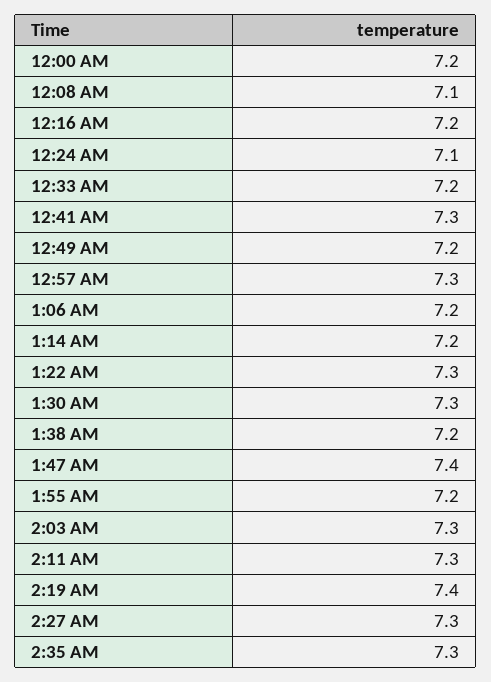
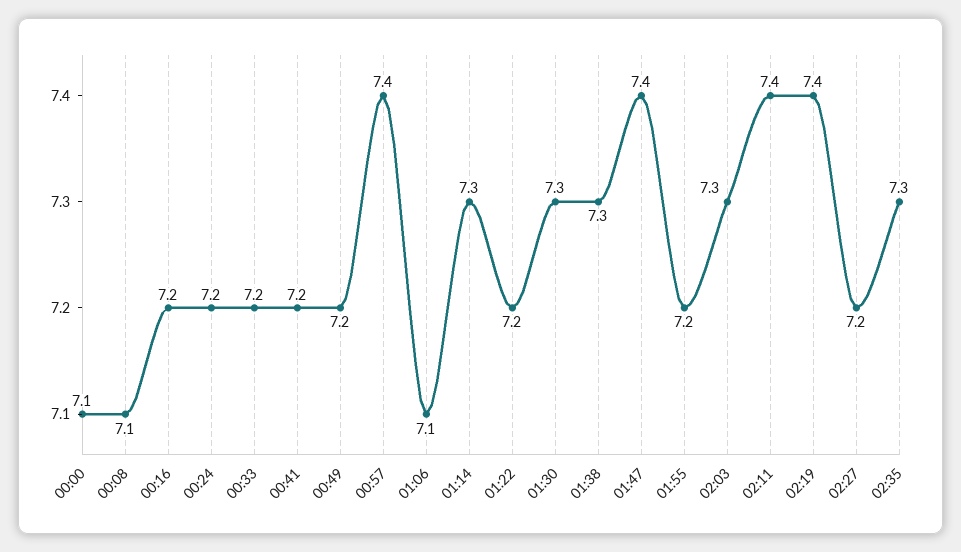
12:00 AM: 7.2 -> 7.1
12:24 AM: 7.1 -> 7.2
12:41 AM: 7.3 -> 7.2
12:57 AM: 7.3 -> 7.4
1:06 AM: 7.2 -> 7.1
1:14 AM: 7.2 -> 7.3
1:22 AM: 7.3 -> 7.2
1:38 AM: 7.2 -> 7.3
2:11 AM: 7.3 -> 7.4
2:27 AM: 7.3 -> 7.2

